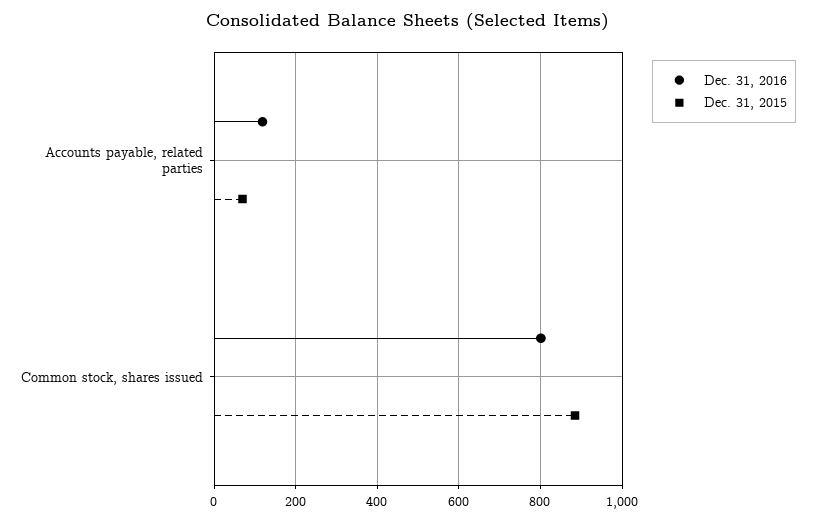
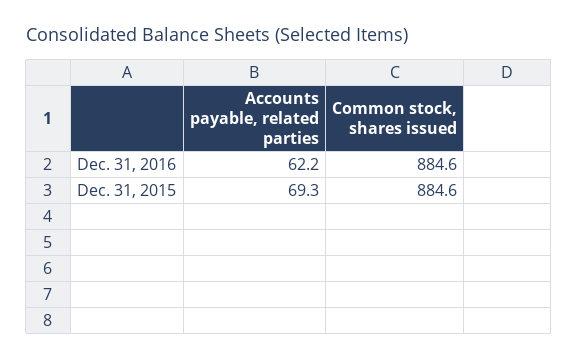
Dec. 31, 2016, Accounts payable, related parties: 120 -> 62.2
Dec. 31, 2016, Common stock, shares issued: 800 -> 884.6

